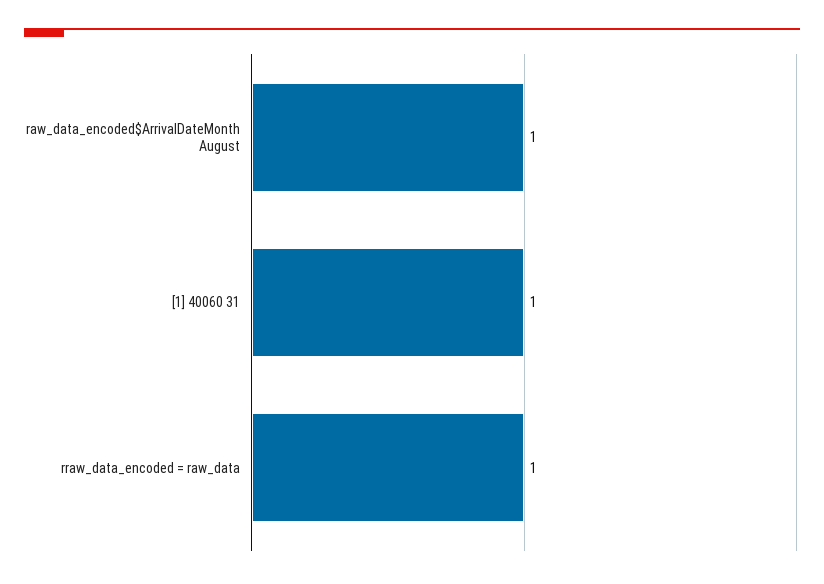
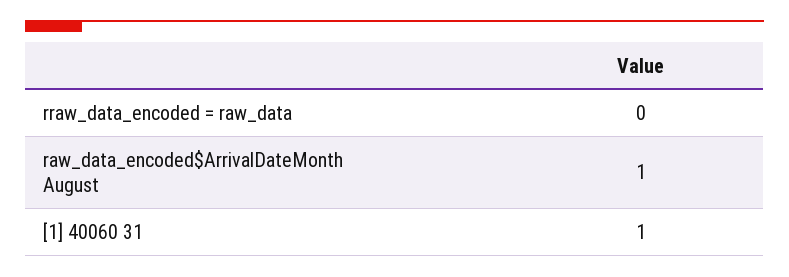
rraw_data_encoded = raw_data: 1 -> 0

